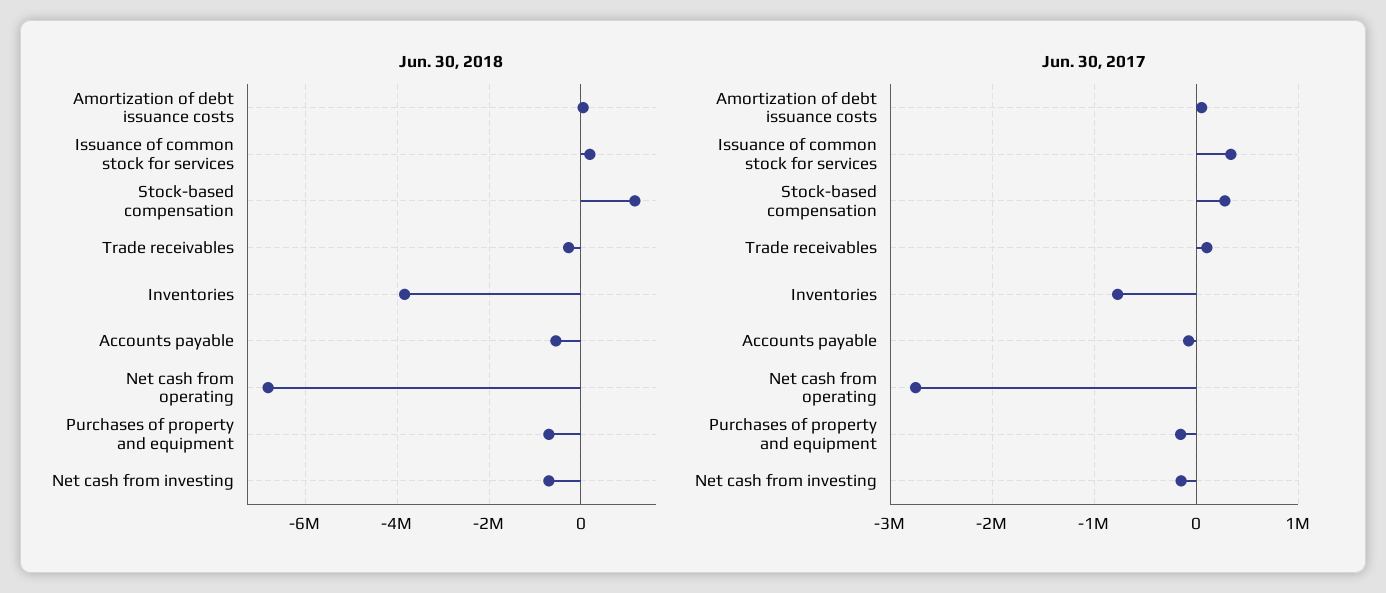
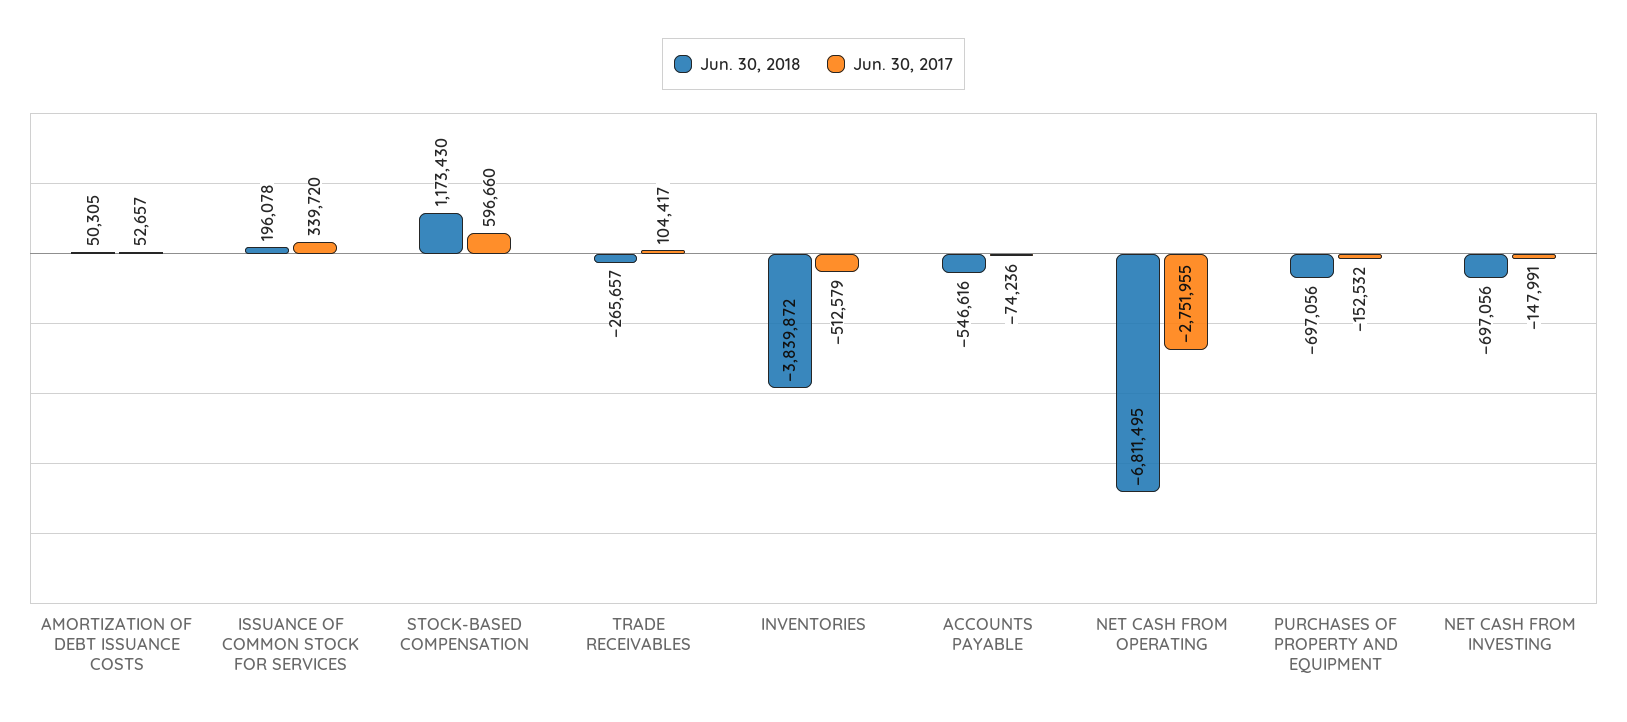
Jun. 30, 2017, Stock-based compensation: 300000 -> 596660
Jun. 30, 2017, Inventories: -800000 -> -512579

